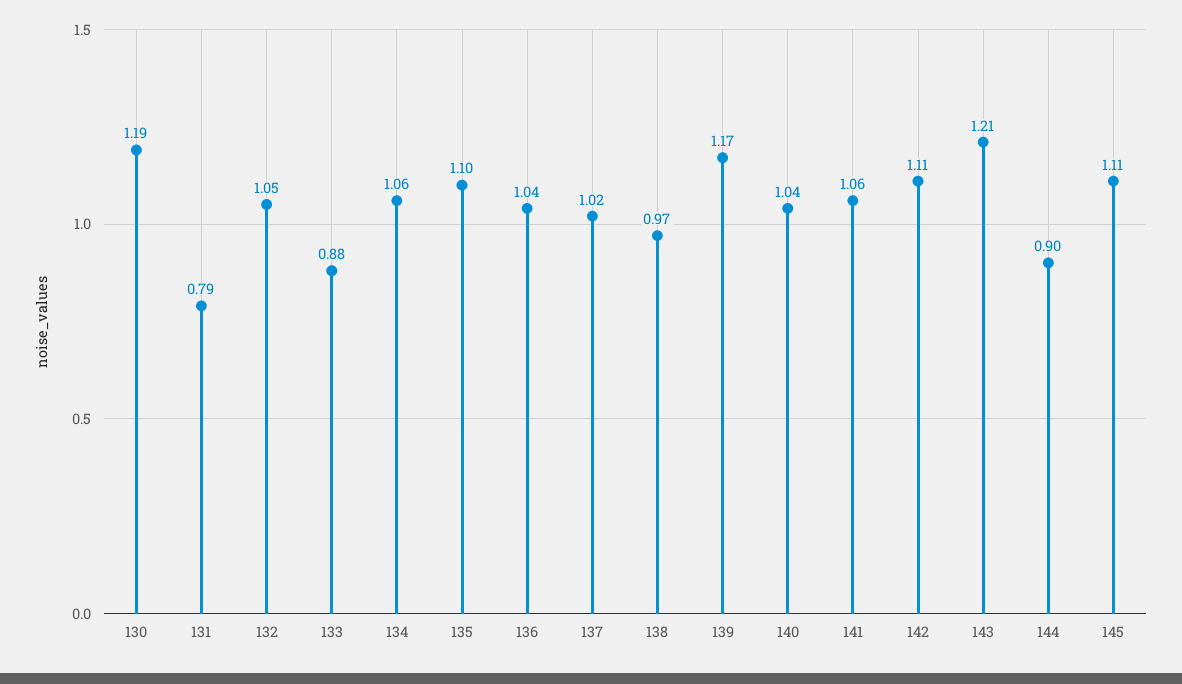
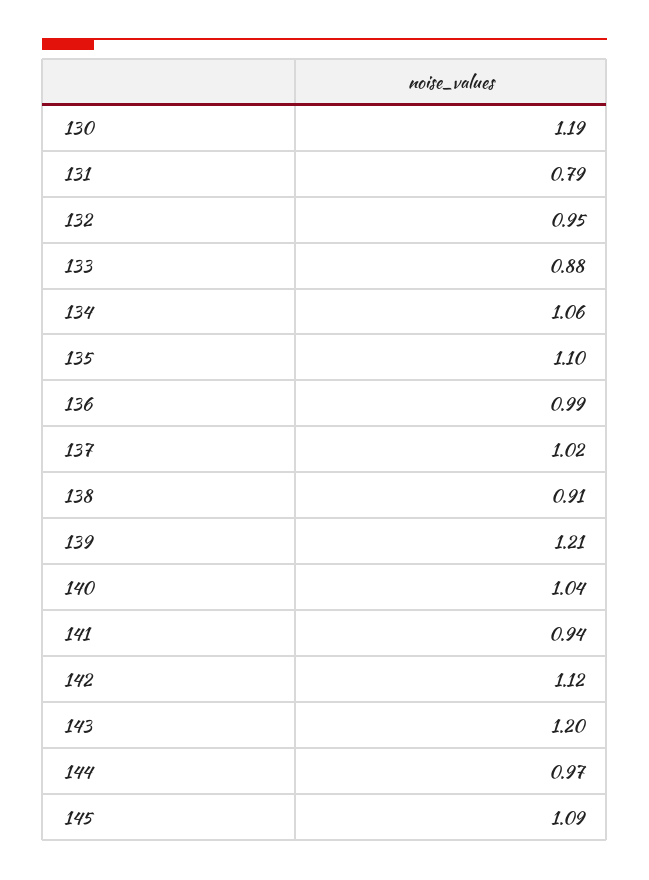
132: 1.05 -> 0.95
136: 1.04 -> 0.99
138: 0.97 -> 0.91
139: 1.17 -> 1.21
141: 1.06 -> 0.94
142: 1.11 -> 1.12
143: 1.21 -> 1.2
144: 0.9 -> 0.97
145: 1.11 -> 1.09

